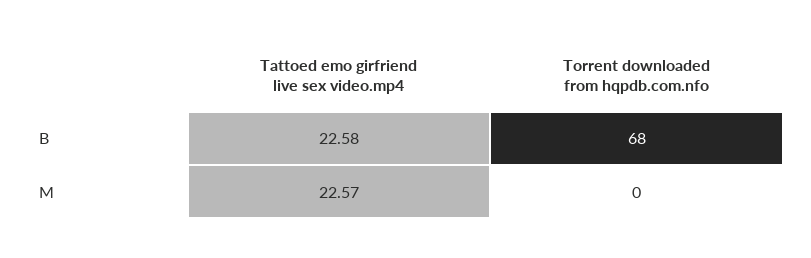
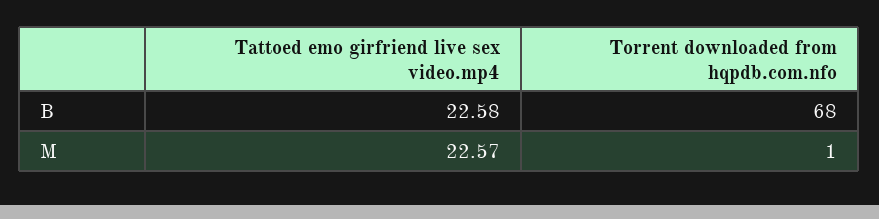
Torrent downloaded from hqpdb.com.nfo, M: 0 -> 1

